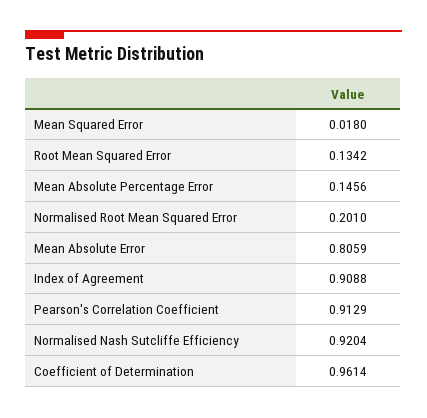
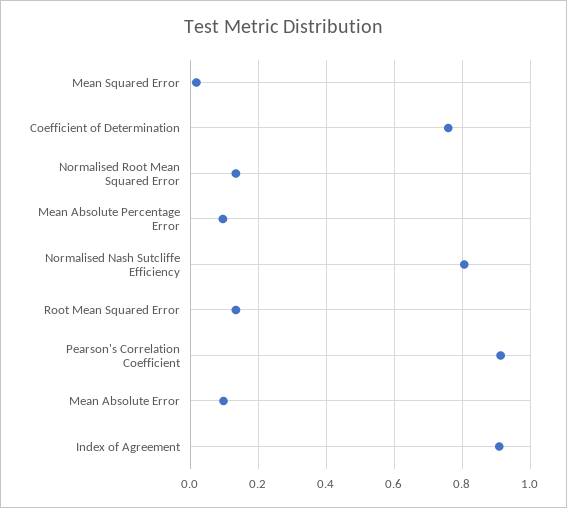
Mean Absolute Percentage Error: 0.1456 -> 0.1
Normalised Root Mean Squared Error: 0.201 -> 0.14
Mean Absolute Error: 0.8059 -> 0.1
Normalised Nash Sutcliffe Efficiency: 0.9204 -> 0.8
Coefficient of Determination: 0.9614 -> 0.76

